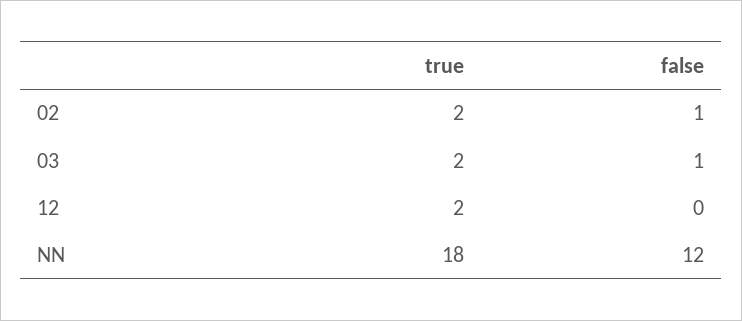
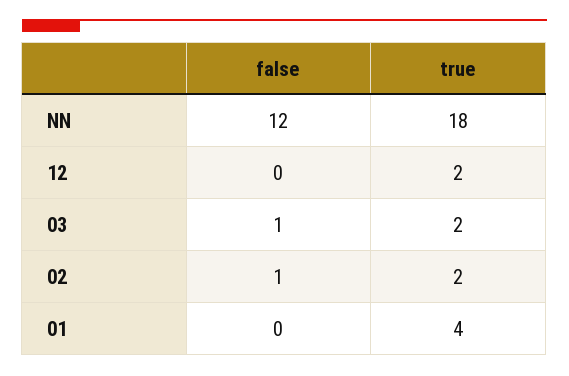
false, 01: none -> 0
true, 01: none -> 4

